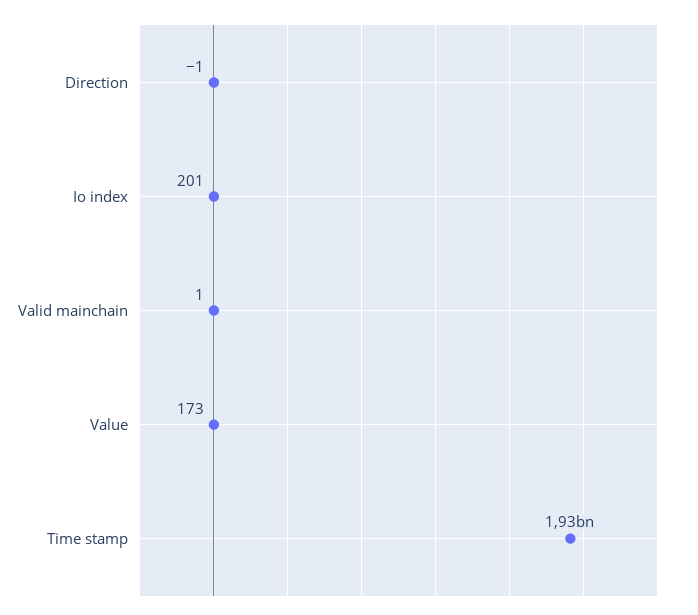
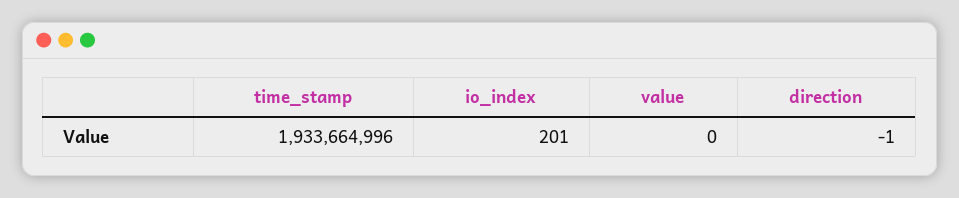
Valid mainchain: 1 -> none
Value: 173 -> 0

